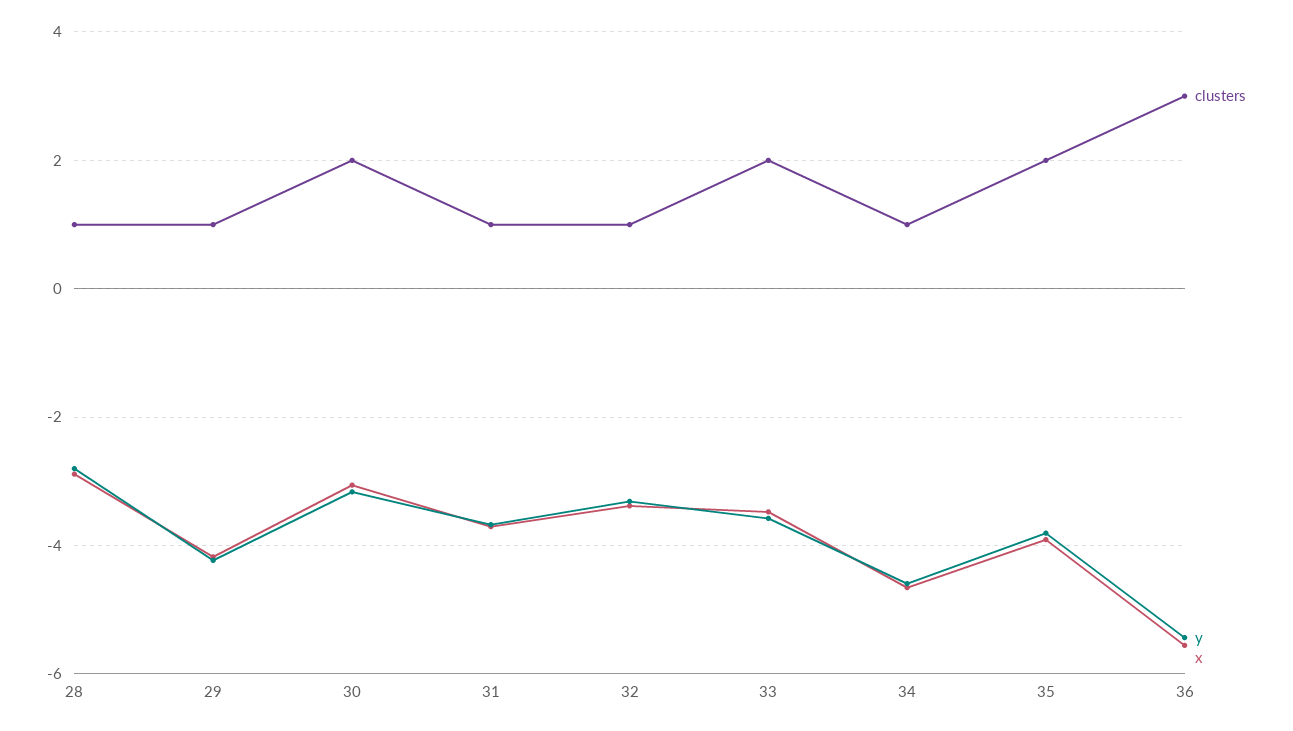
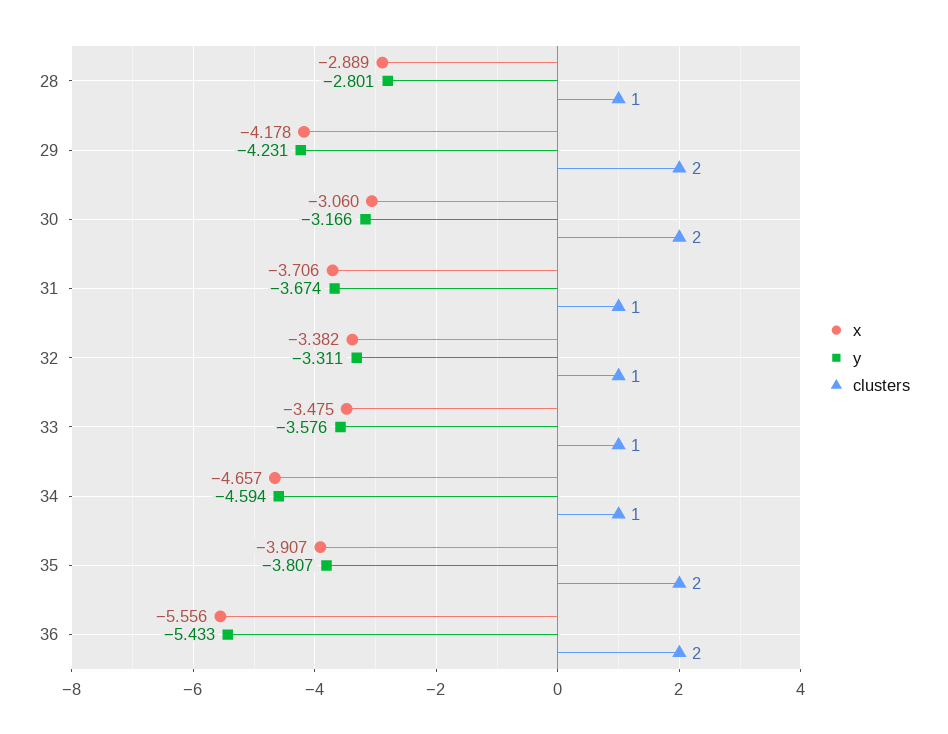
clusters, 29: 1 -> 2
clusters, 33: 2 -> 1
clusters, 36: 3 -> 2

